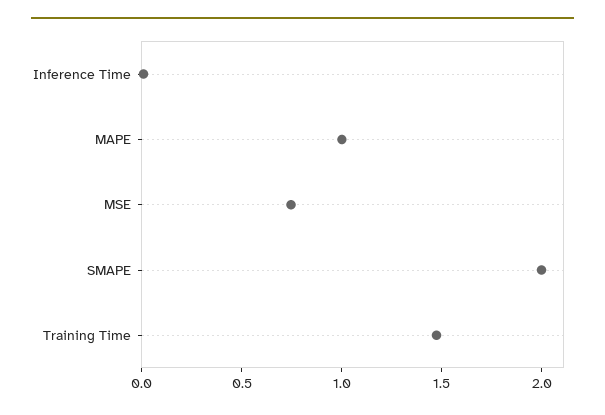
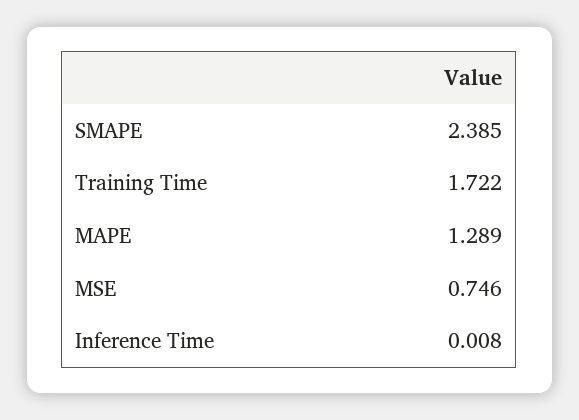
MAPE: 1 -> 1.289
SMAPE: 2 -> 2.385
Training Time: 1.5 -> 1.722

